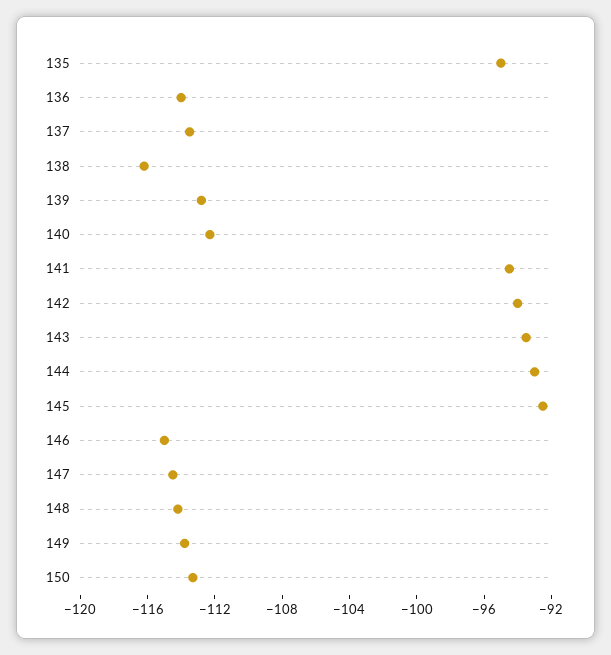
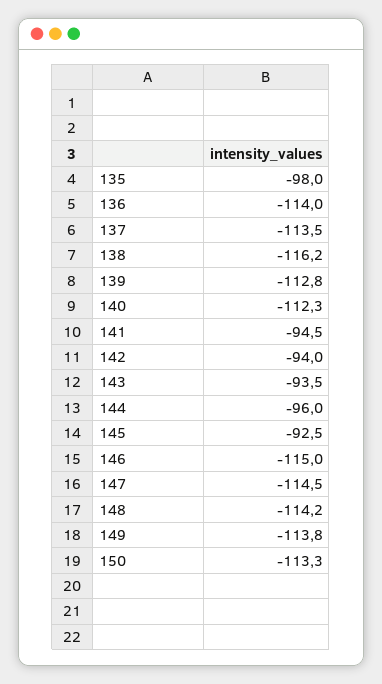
135: -95 -> -98
144: -93 -> -96

